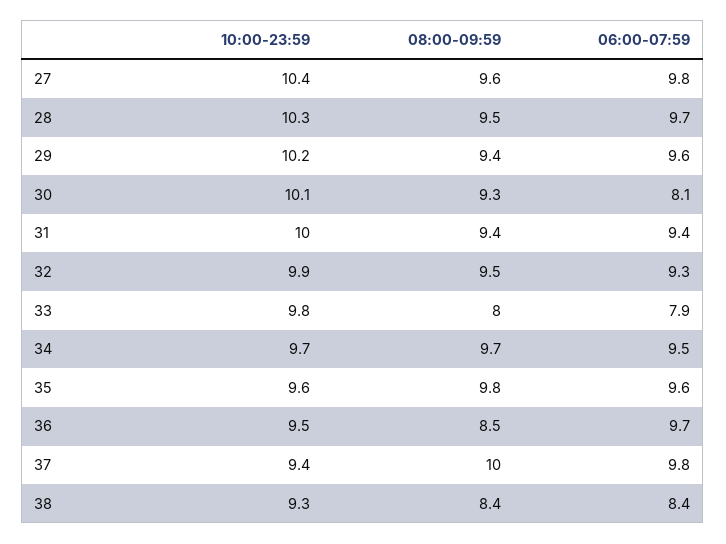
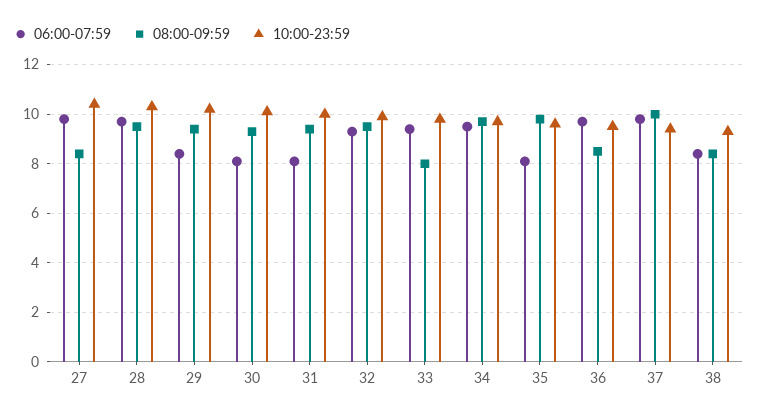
08:00-09:59, 27: 9.6 -> 8.5
06:00-07:59, 29: 9.6 -> 8.5
06:00-07:59, 31: 9.4 -> 8
06:00-07:59, 33: 7.9 -> 9.5
06:00-07:59, 35: 9.6 -> 8

